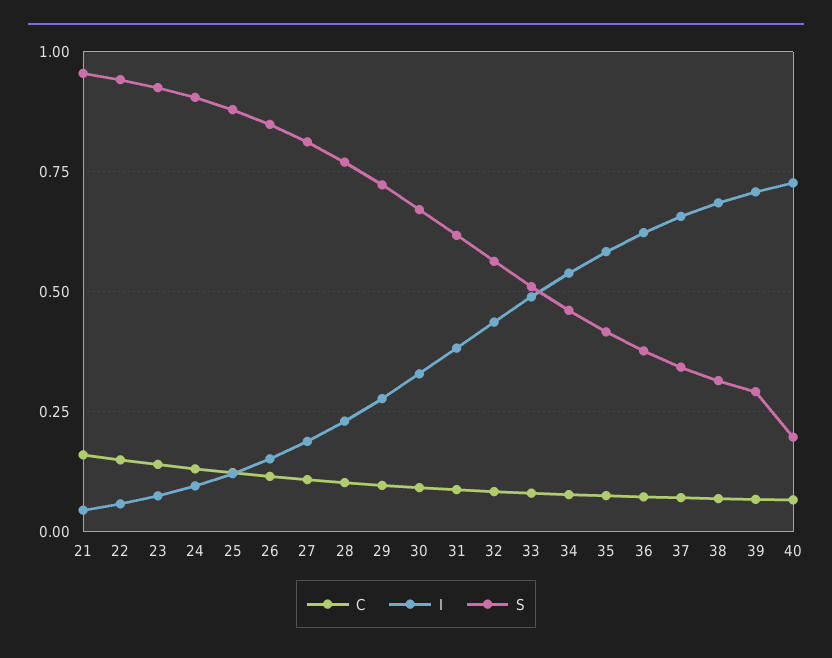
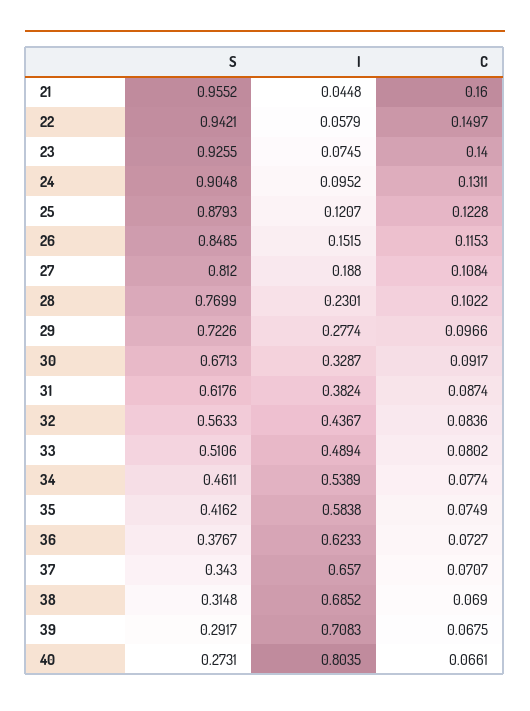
I, 40: 0.725 -> 0.8035
S, 40: 0.2 -> 0.2731

